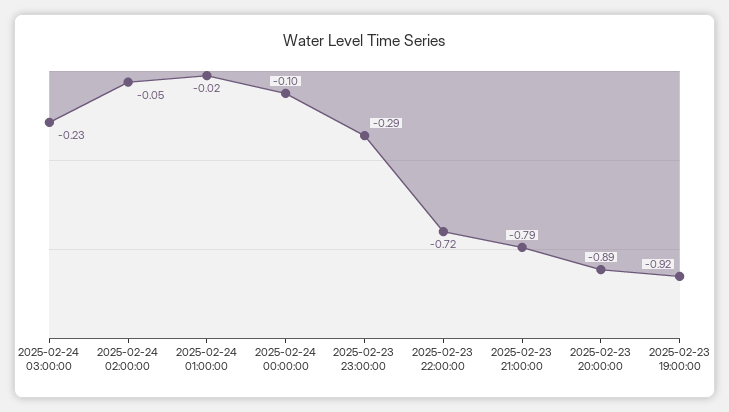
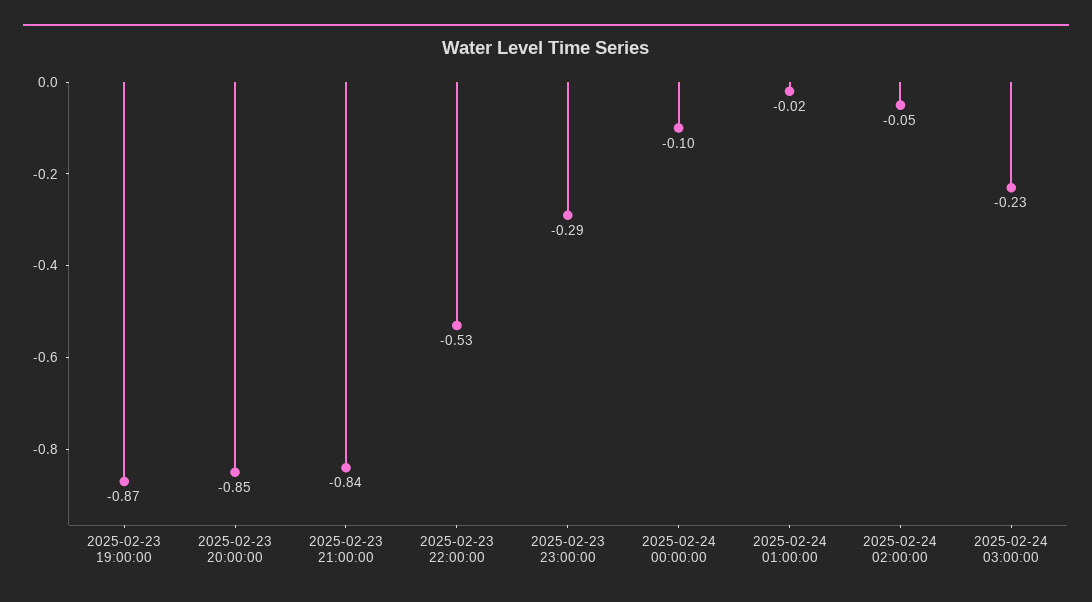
2025-02-23 22:00:00: -0.72 -> -0.53
2025-02-23 21:00:00: -0.79 -> -0.84
2025-02-23 20:00:00: -0.89 -> -0.85
2025-02-23 19:00:00: -0.92 -> -0.87

